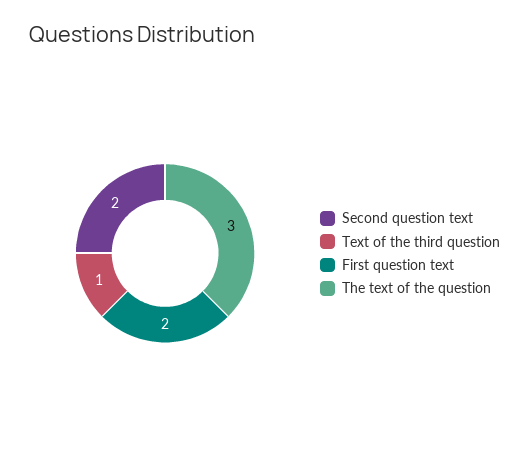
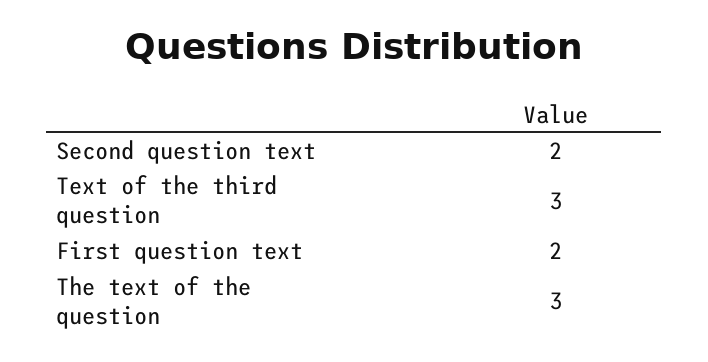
Text of the third question: 1 -> 3

